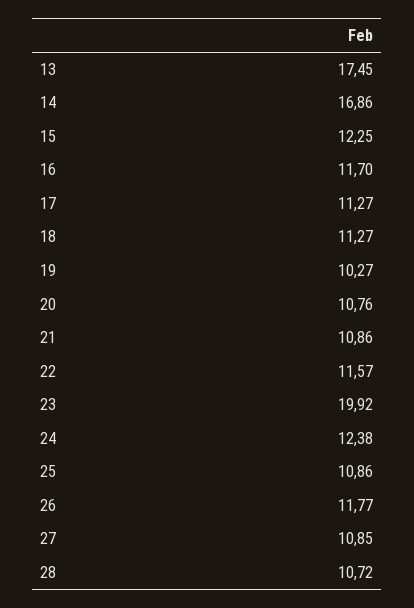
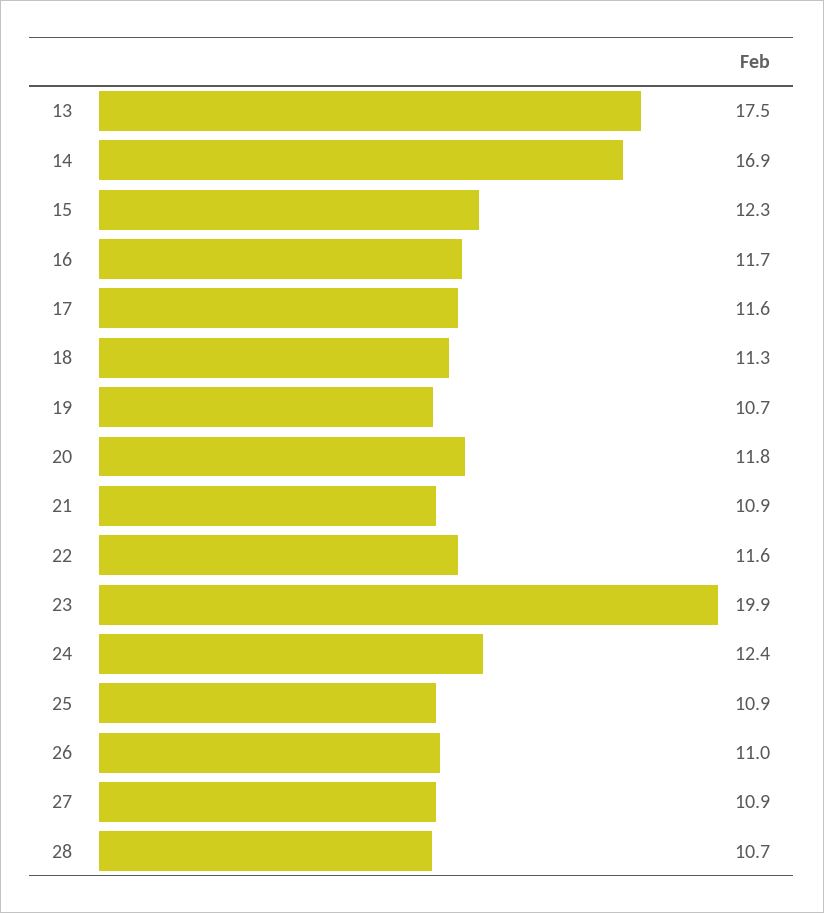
17: 11.27 -> 11.6
19: 10.27 -> 10.7
20: 10.76 -> 11.8
26: 11.77 -> 11

